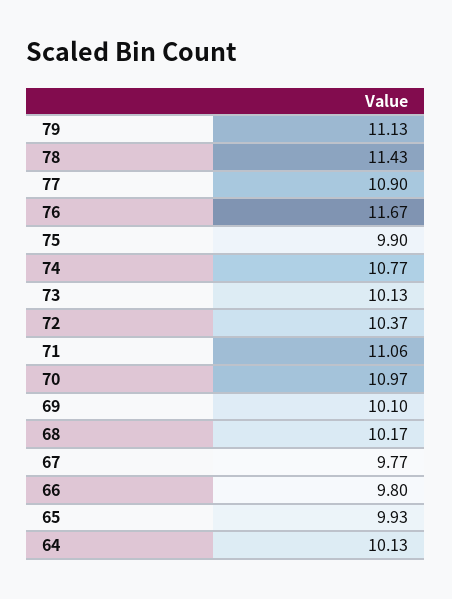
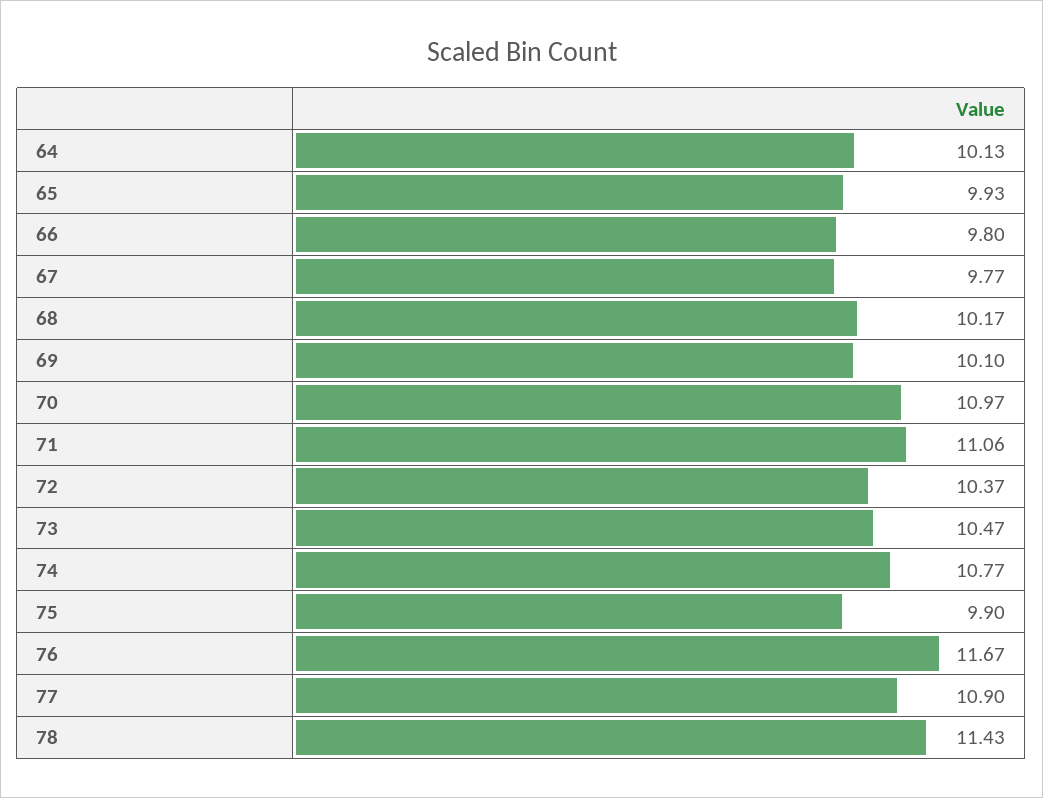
79: 11.13 -> none
73: 10.13 -> 10.47

